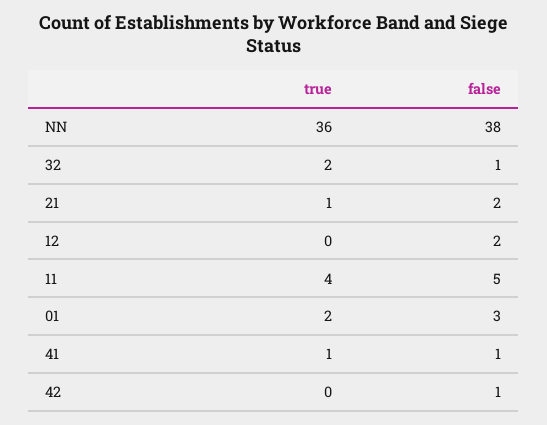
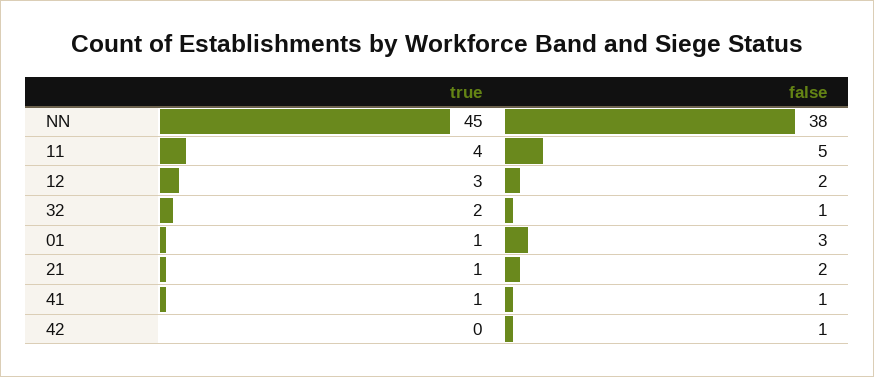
true, NN: 36 -> 45
true, 12: 0 -> 3
true, 01: 2 -> 1

